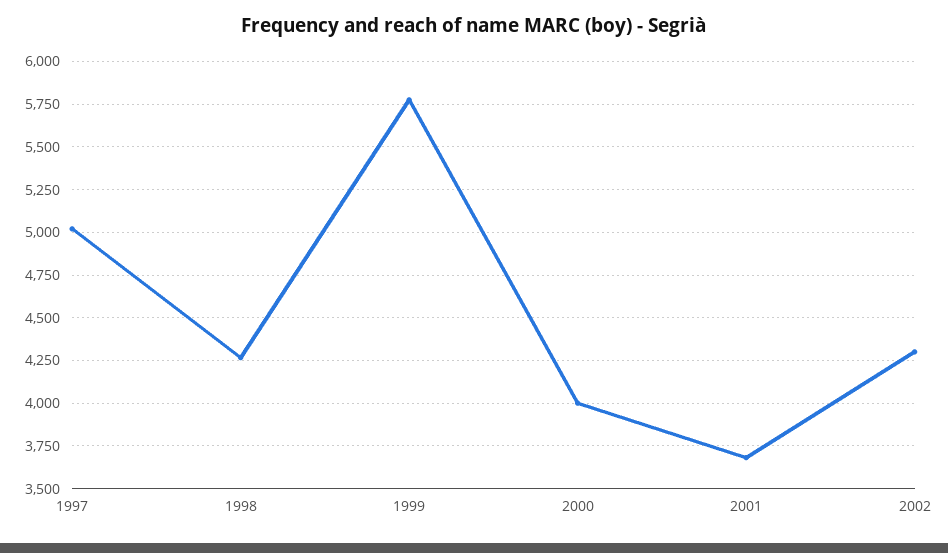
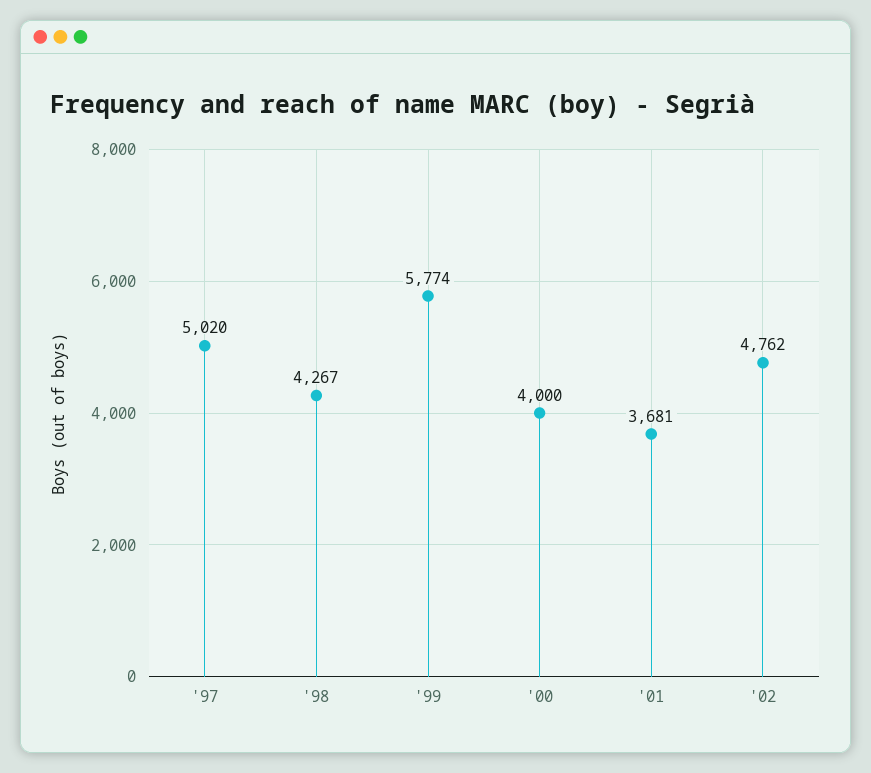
2002: 4300 -> 4762

